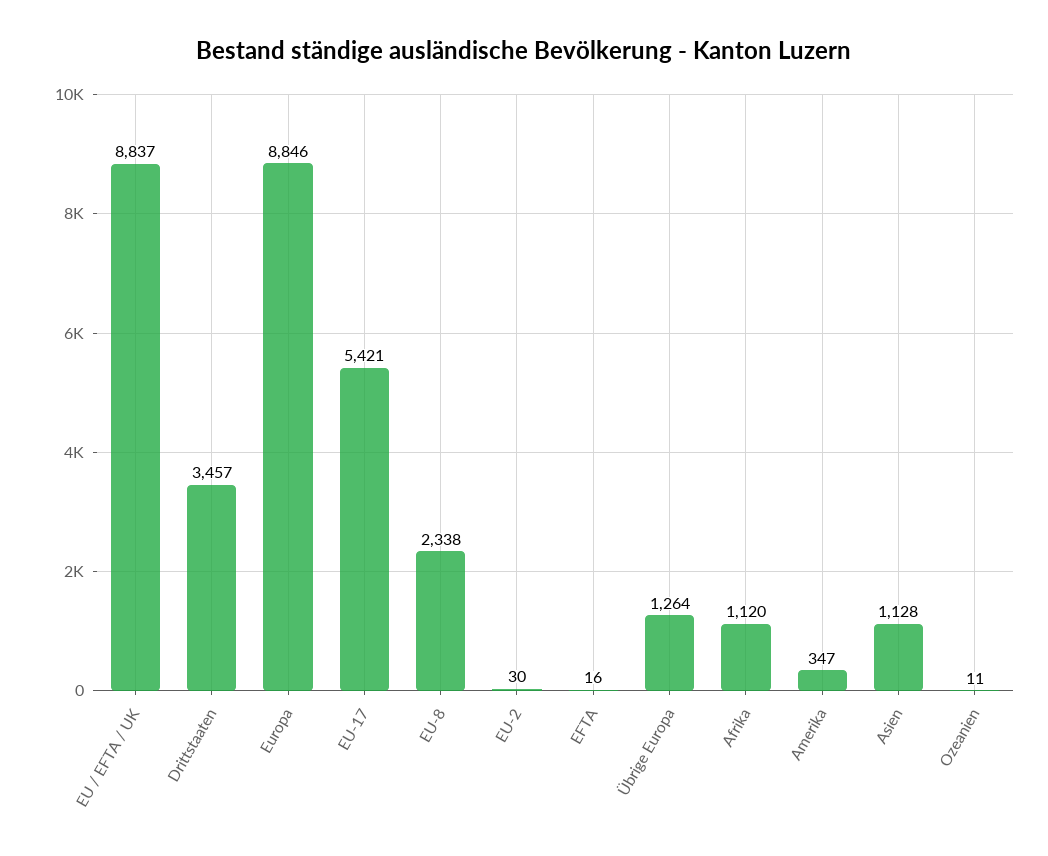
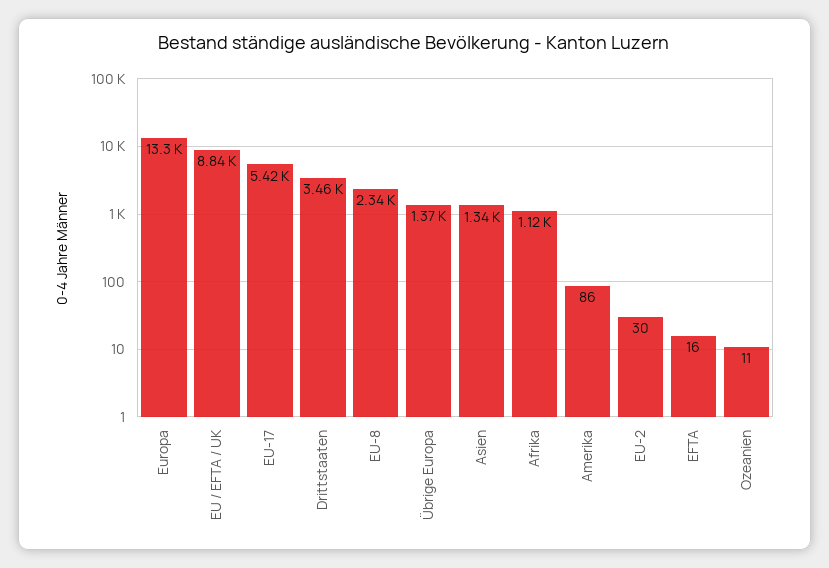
Europa: 8846 -> 13300
Übrige Europa: 1264 -> 1370
Amerika: 347 -> 86
Asien: 1128 -> 1340

